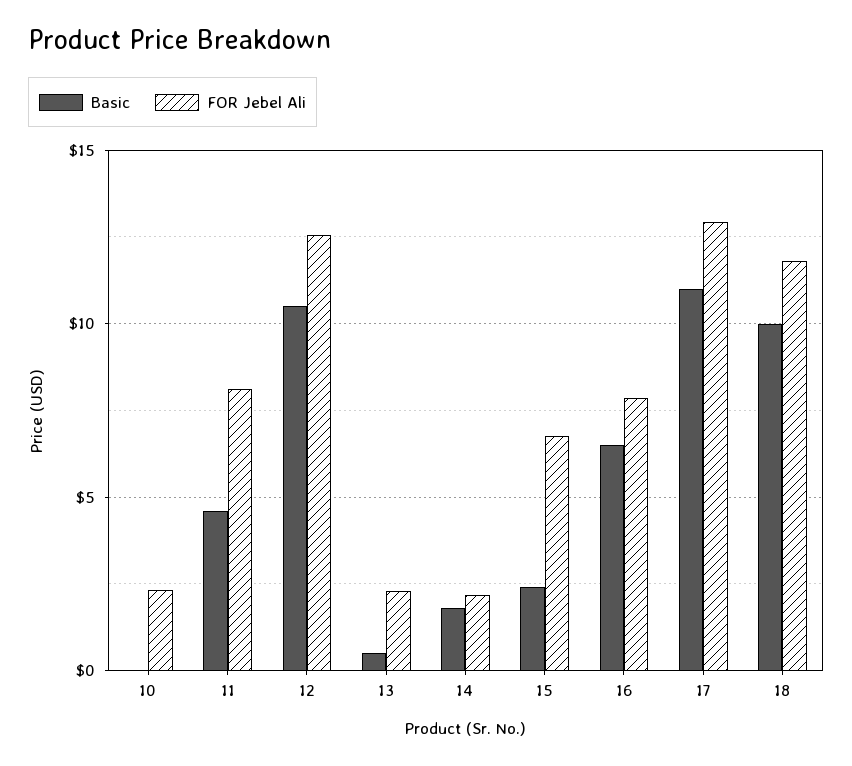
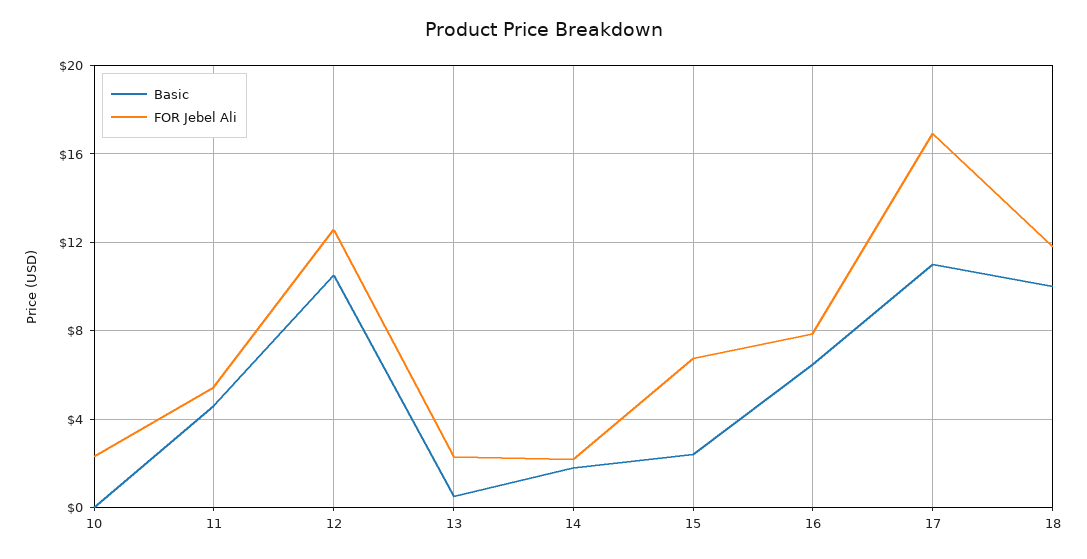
FOR Jebel Ali, 11: 8 -> 5.5
FOR Jebel Ali, 17: 13 -> 17

